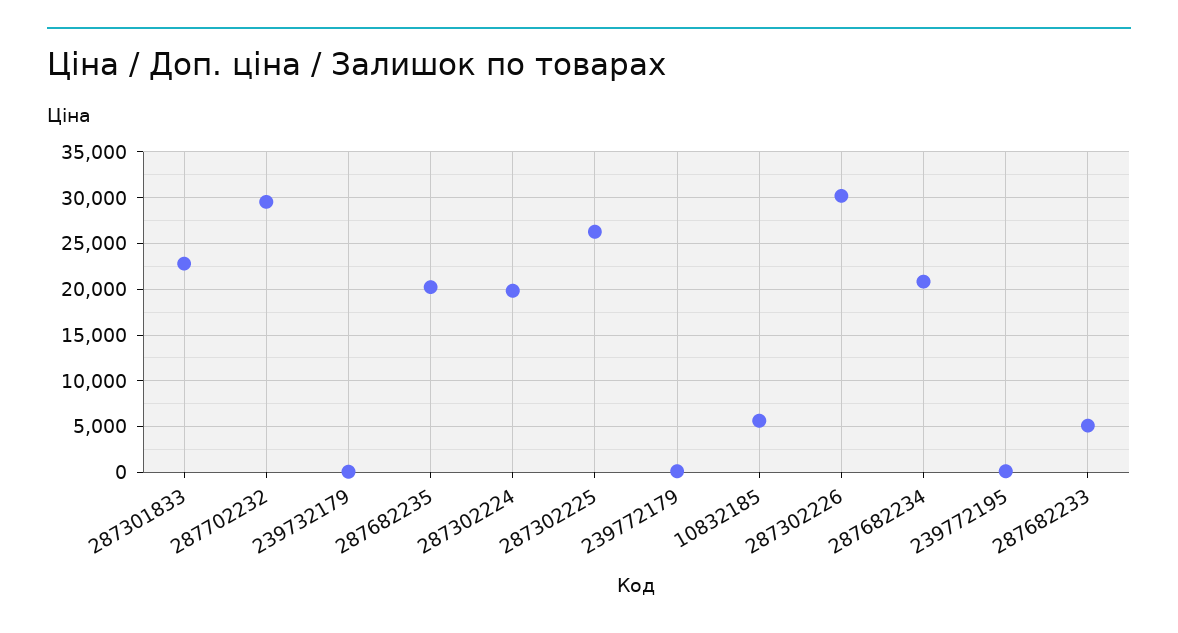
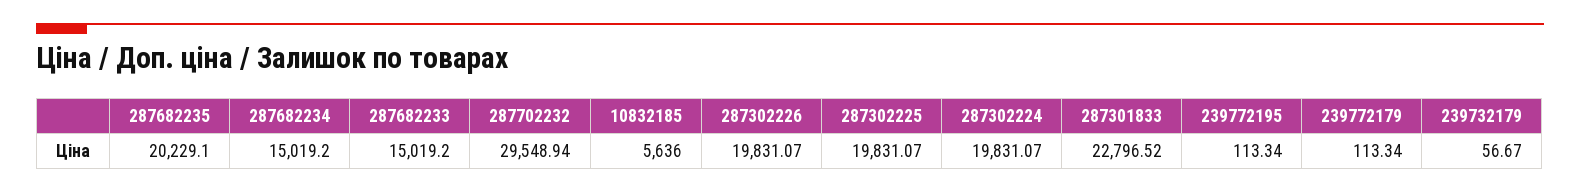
287302225: 26000 -> 19831.07
287302226: 30000 -> 19831.07
287682234: 21000 -> 15019.2
287682233: 5000 -> 15019.2

